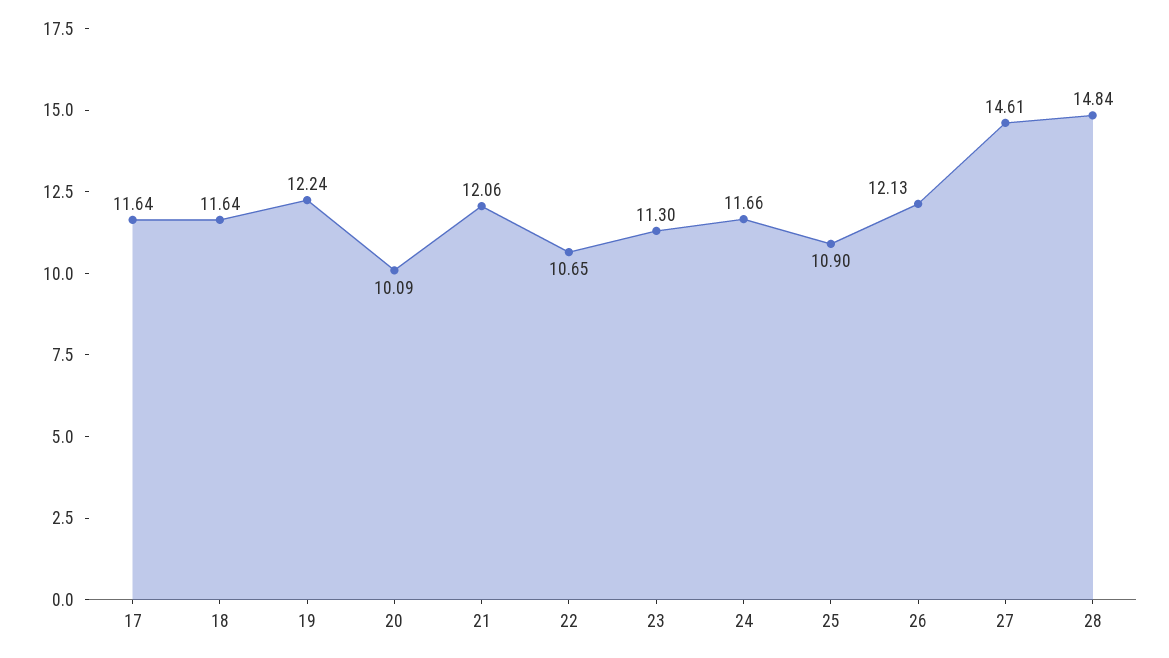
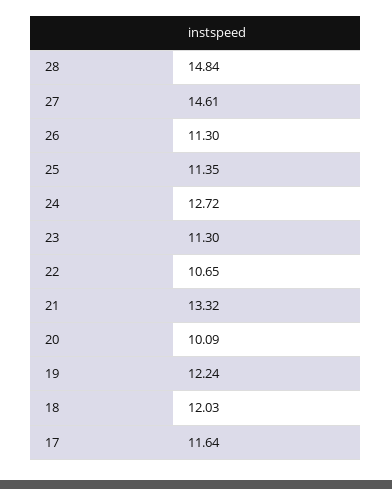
18: 11.64 -> 12.03
21: 12.06 -> 13.32
24: 11.66 -> 12.72
25: 10.9 -> 11.35
26: 12.13 -> 11.3

